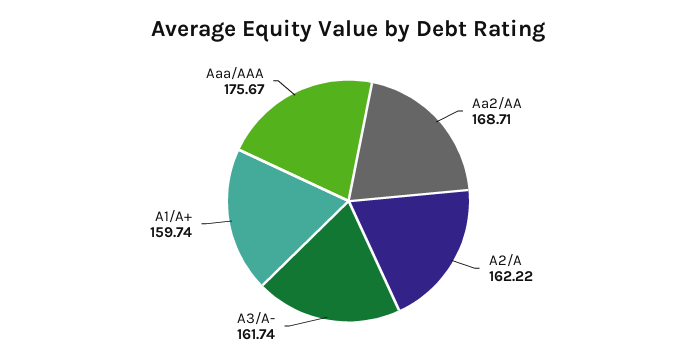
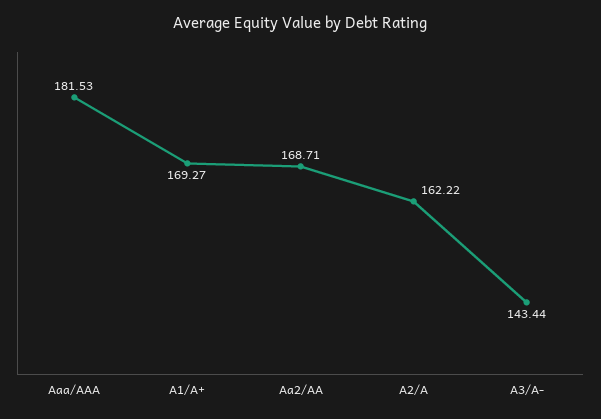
A3/A-: 161.74 -> 143.44
A1/A+: 159.74 -> 169.27
Aaa/AAA: 175.67 -> 181.53

